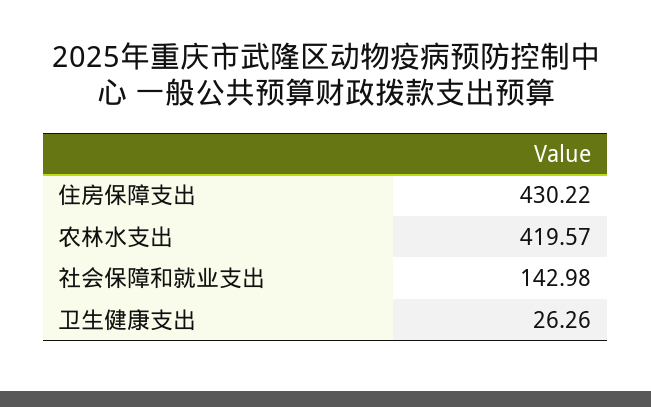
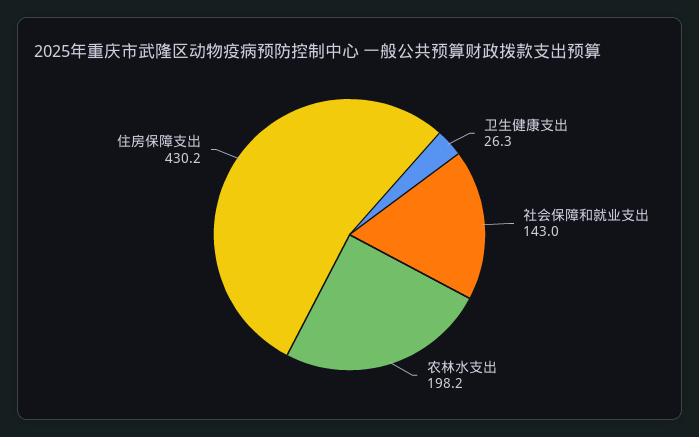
农林水支出: 419.57 -> 198.2

